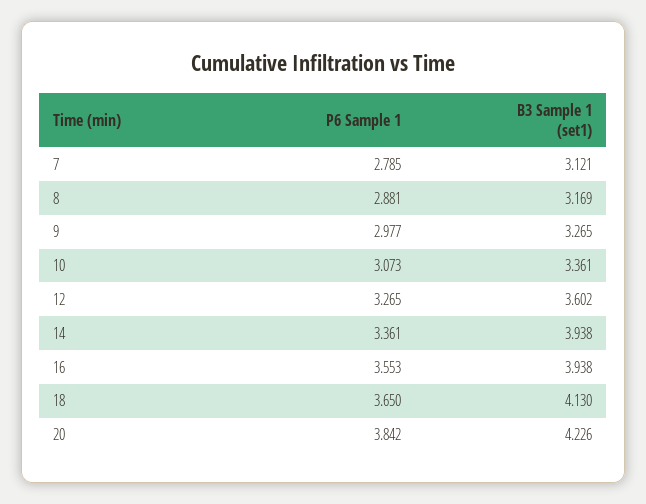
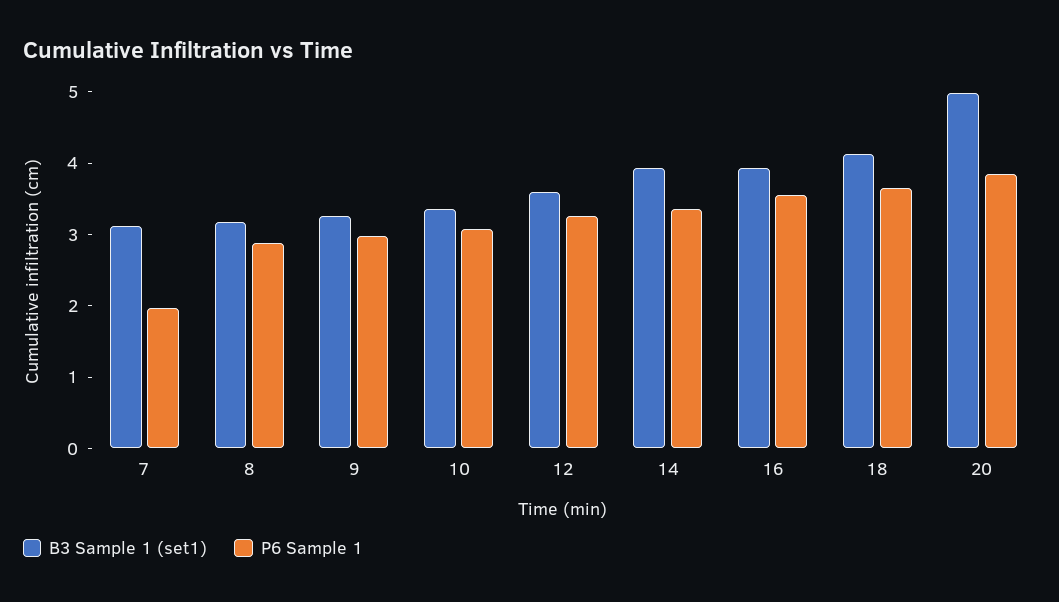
P6 Sample 1, 7: 2.785 -> 2
B3 Sample 1 (set1), 20: 4.226 -> 5

